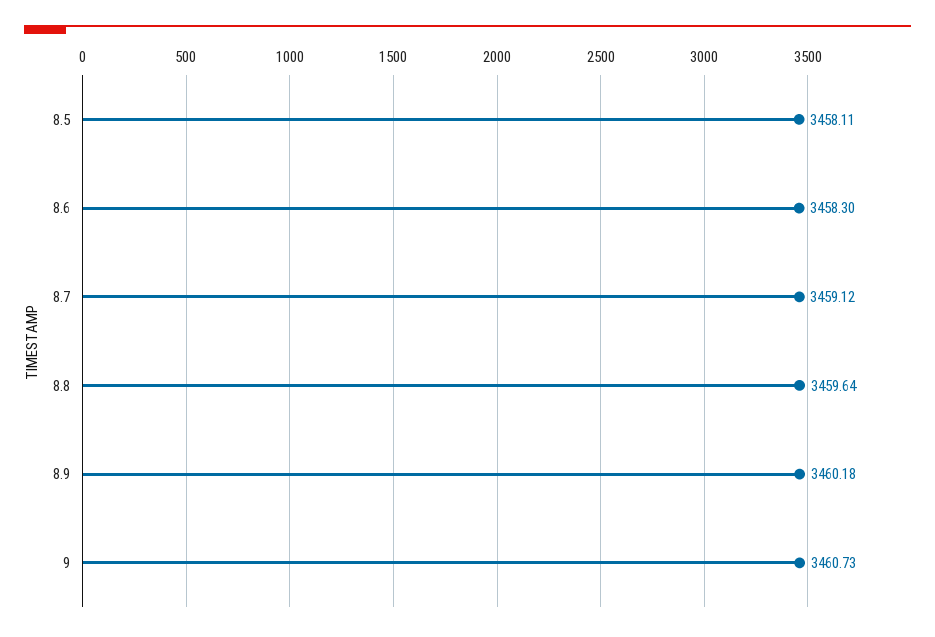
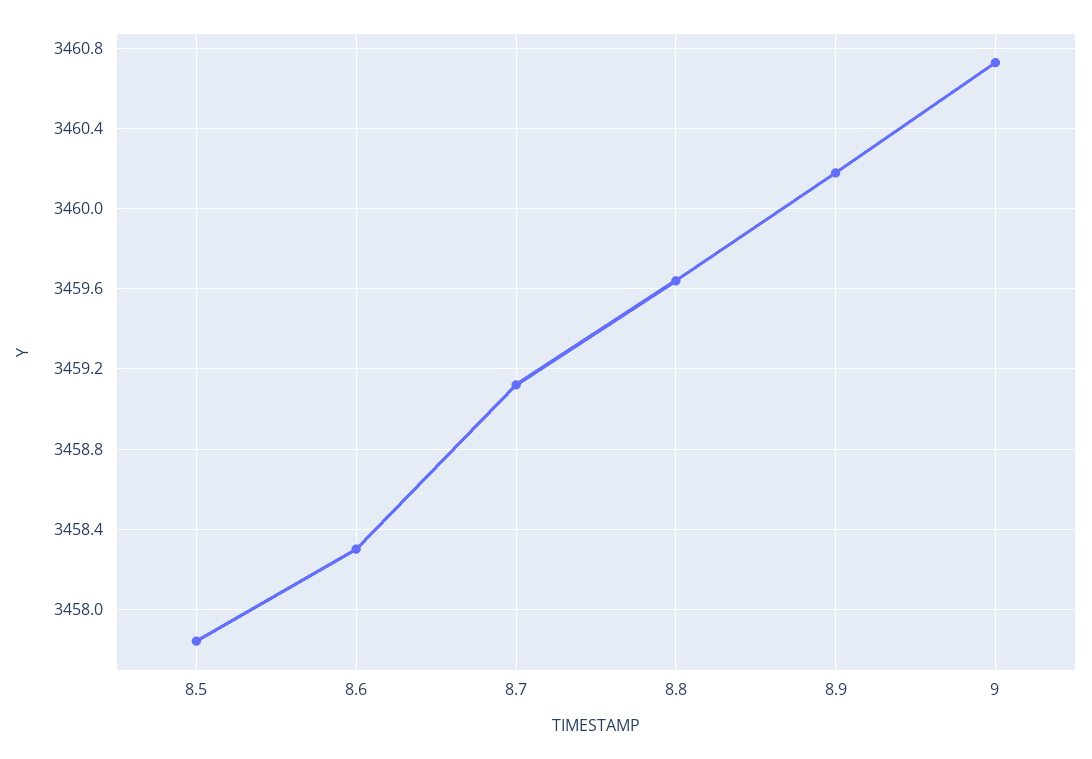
8.5: 3458.11 -> 3457.85

